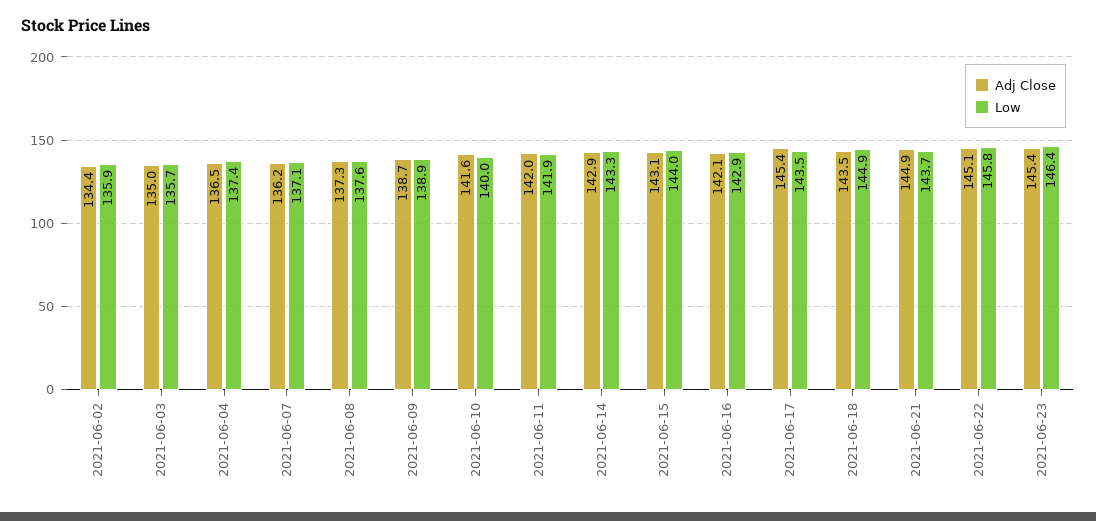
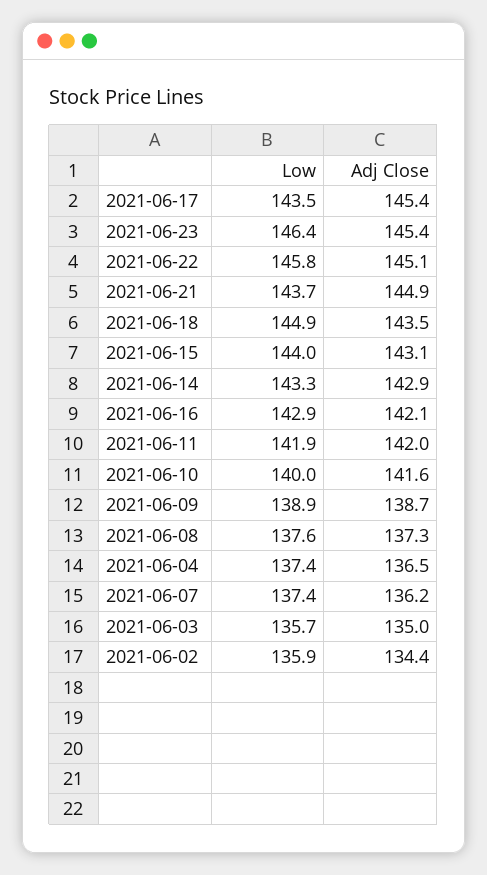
Low, 2021-06-07: 137.1 -> 137.4

